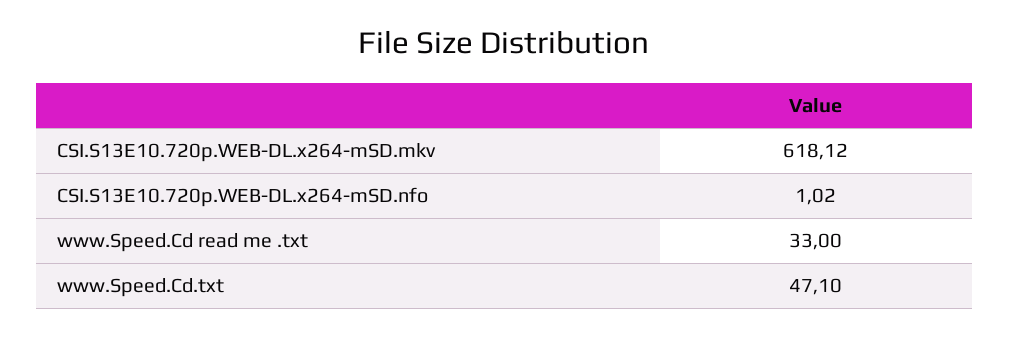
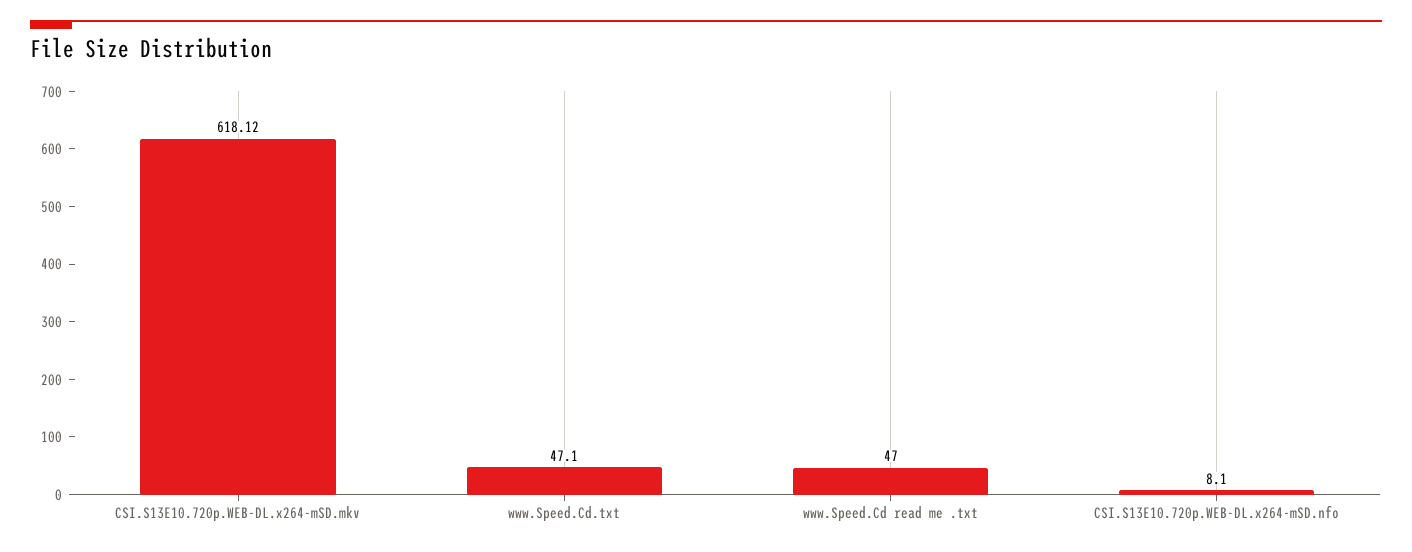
CSI.S13E10.720p.WEB-DL.x264-mSD.nfo: 1.02 -> 8.1
www.Speed.Cd read me .txt: 33 -> 47

